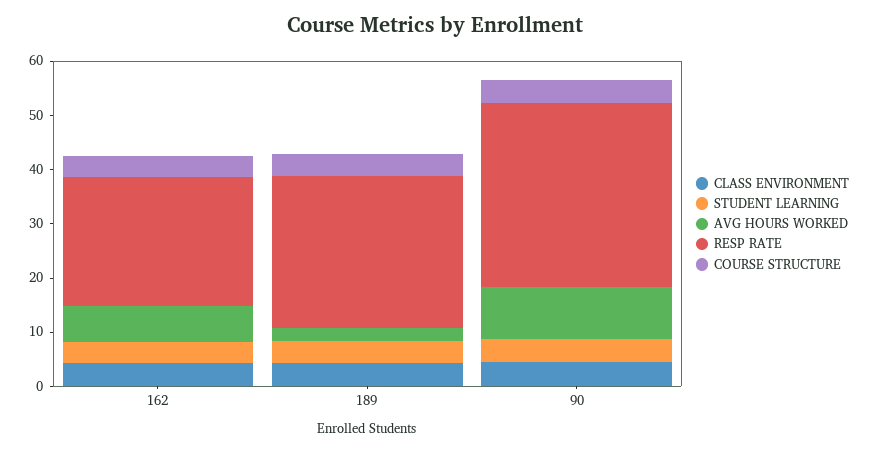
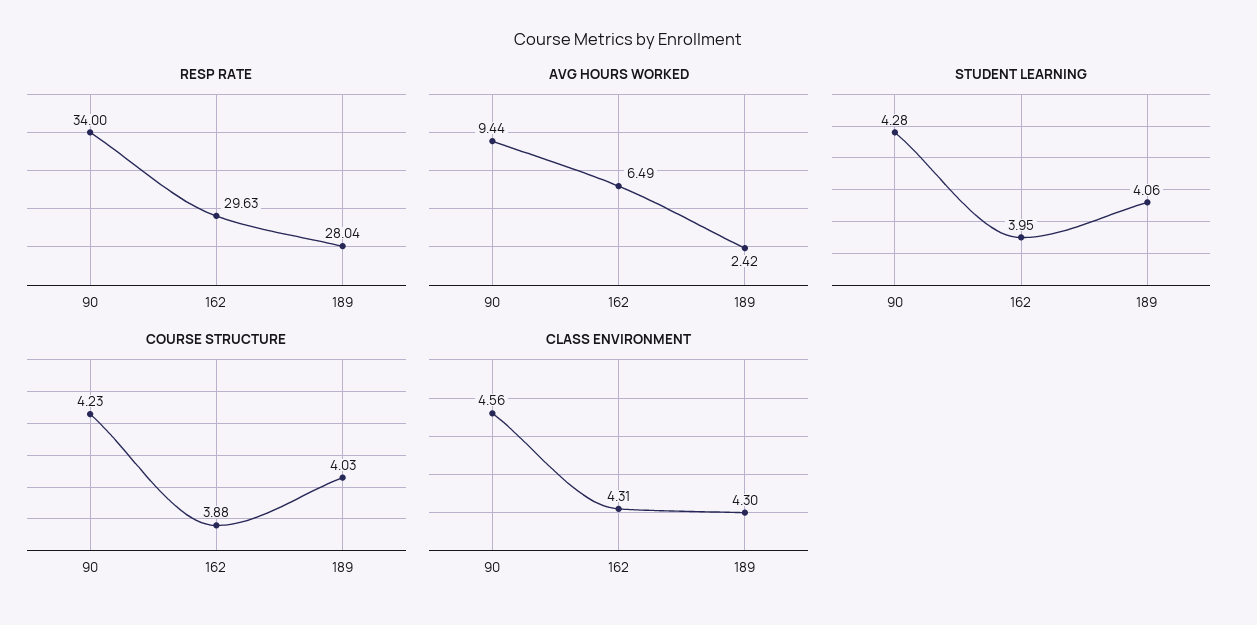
RESP RATE, 162: 24 -> 29.63

